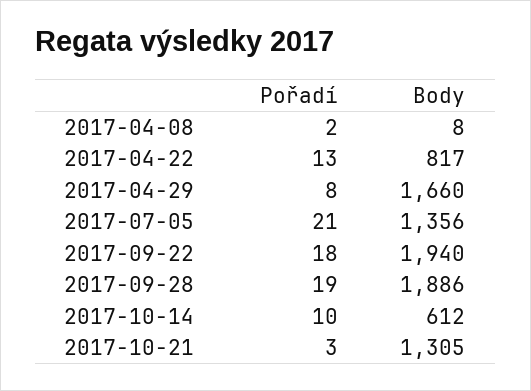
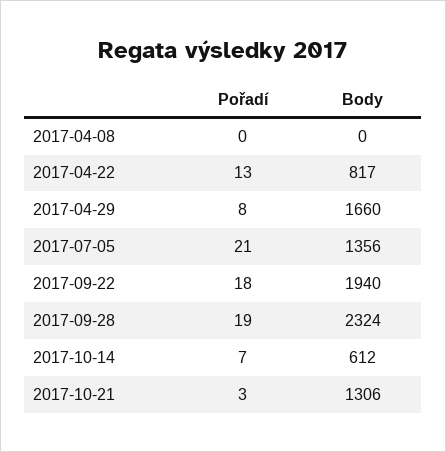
Pořadí, 2017-04-08: 2 -> 0
Body, 2017-04-08: 8 -> 0
Body, 2017-09-28: 1886 -> 2324
Pořadí, 2017-10-14: 10 -> 7
Body, 2017-10-21: 1305 -> 1306

